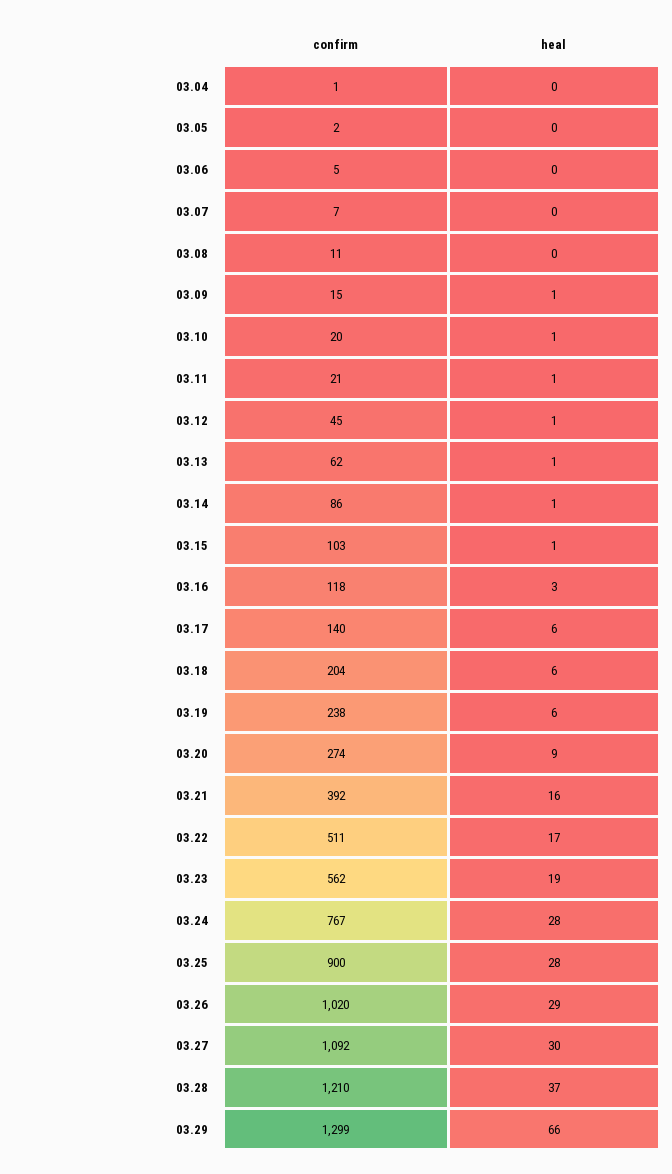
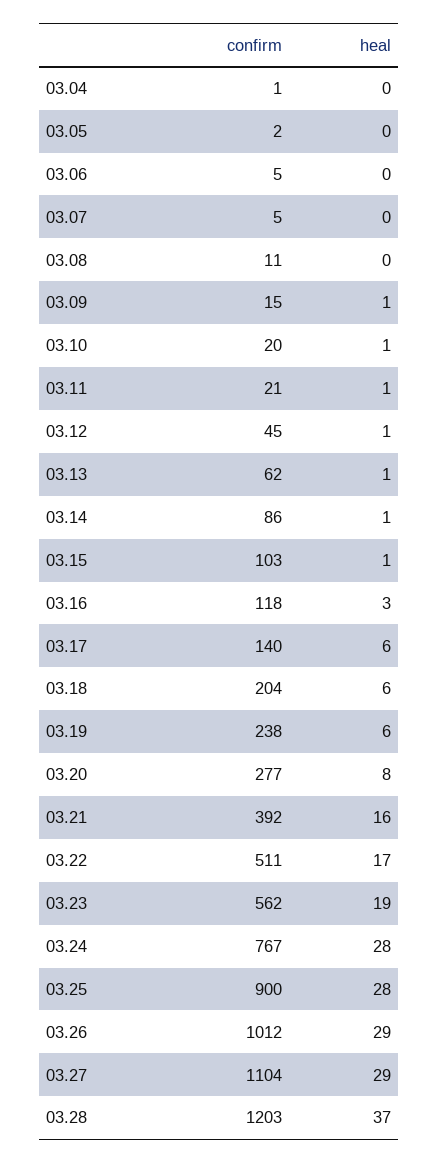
confirm, 03.07: 7 -> 5
confirm, 03.20: 274 -> 277
heal, 03.20: 9 -> 8
confirm, 03.26: 1020 -> 1012
confirm, 03.27: 1092 -> 1104
heal, 03.27: 30 -> 29
confirm, 03.28: 1210 -> 1203
confirm, 03.29: 1299 -> none
heal, 03.29: 66 -> none

